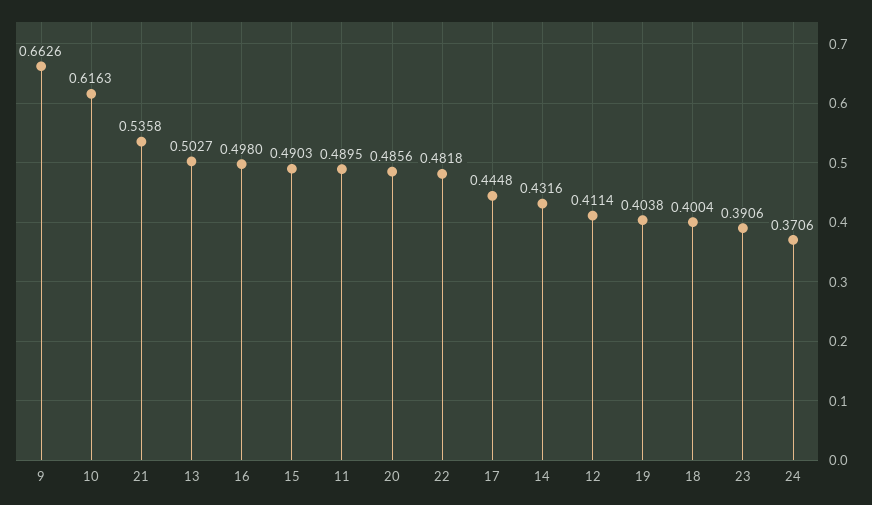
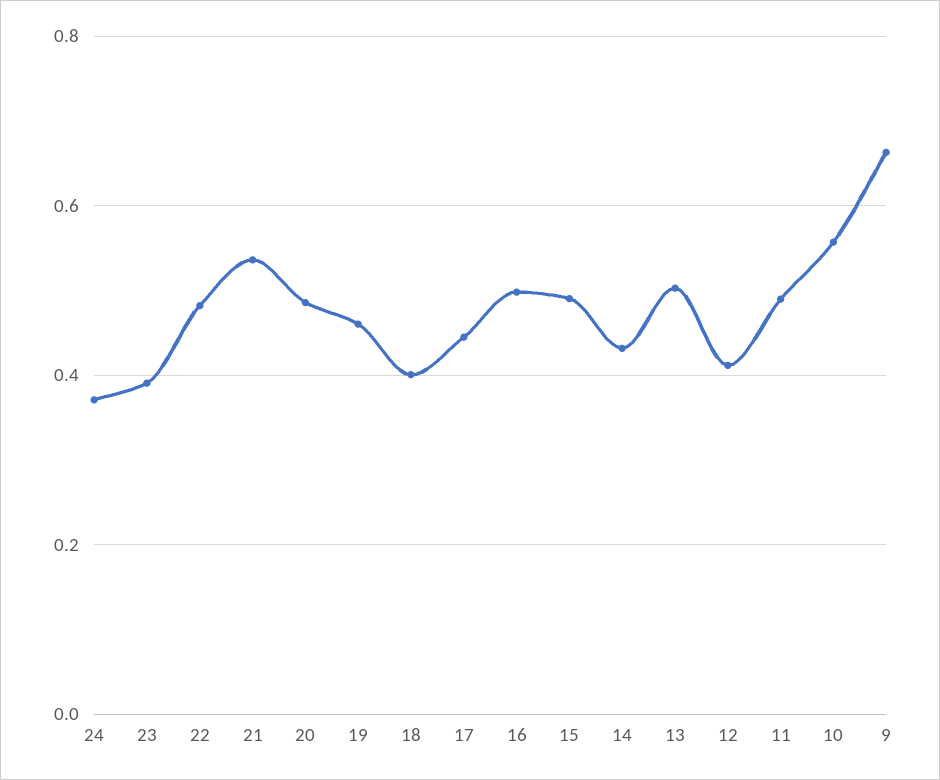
10: 0.6163 -> 0.56
19: 0.4038 -> 0.46

